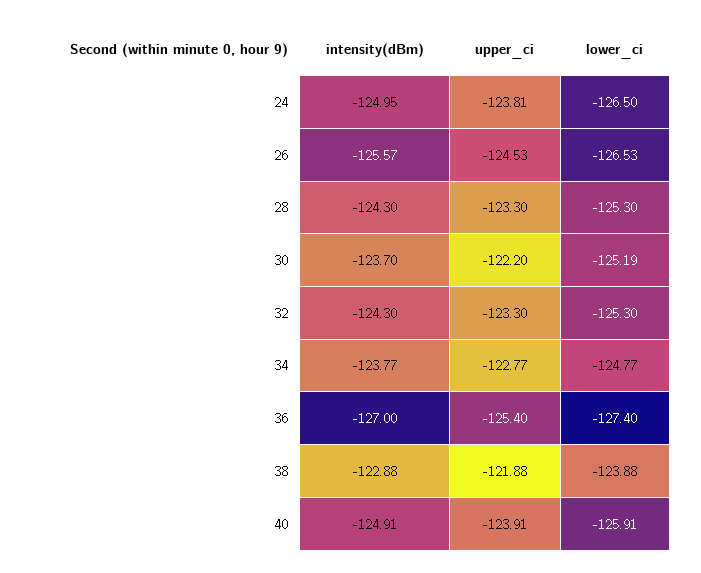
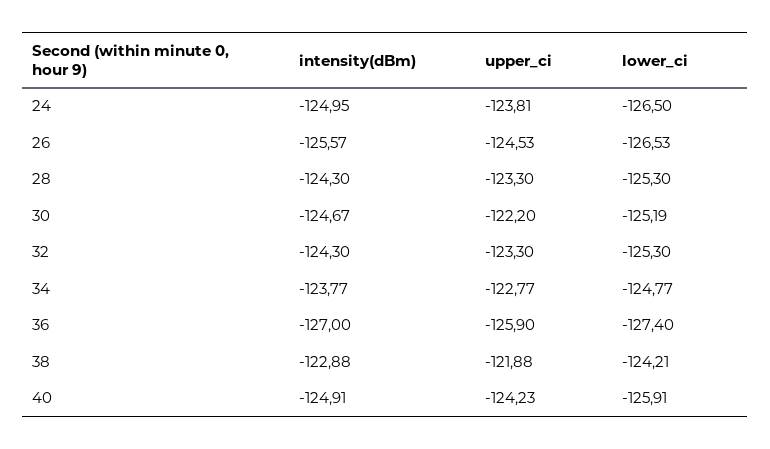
intensity(dBm), 30: -123.7 -> -124.67
upper_ci, 36: -125.4 -> -125.9
lower_ci, 38: -123.88 -> -124.21
upper_ci, 40: -123.91 -> -124.23

